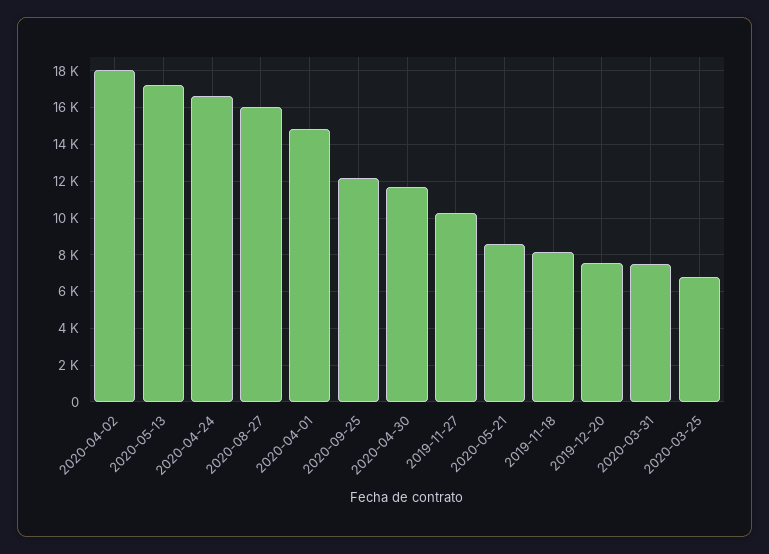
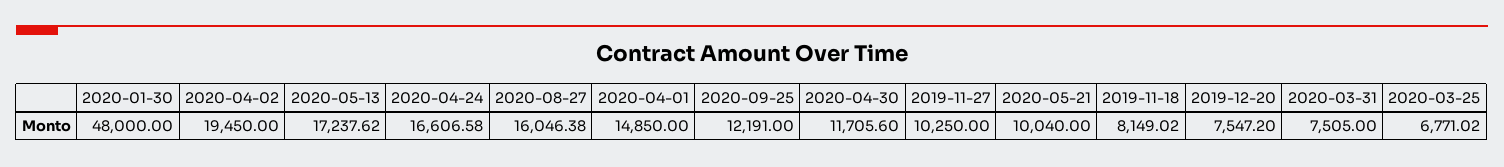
2020-04-02: 18000 -> 19450
2020-05-21: 8500 -> 10040
2020-01-30: none -> 48000

